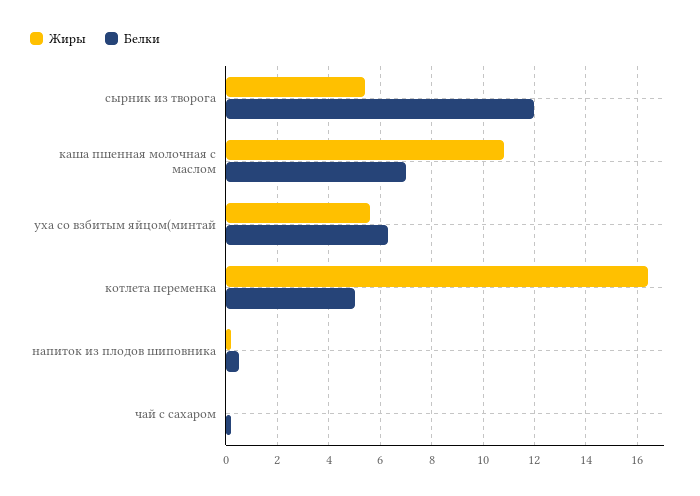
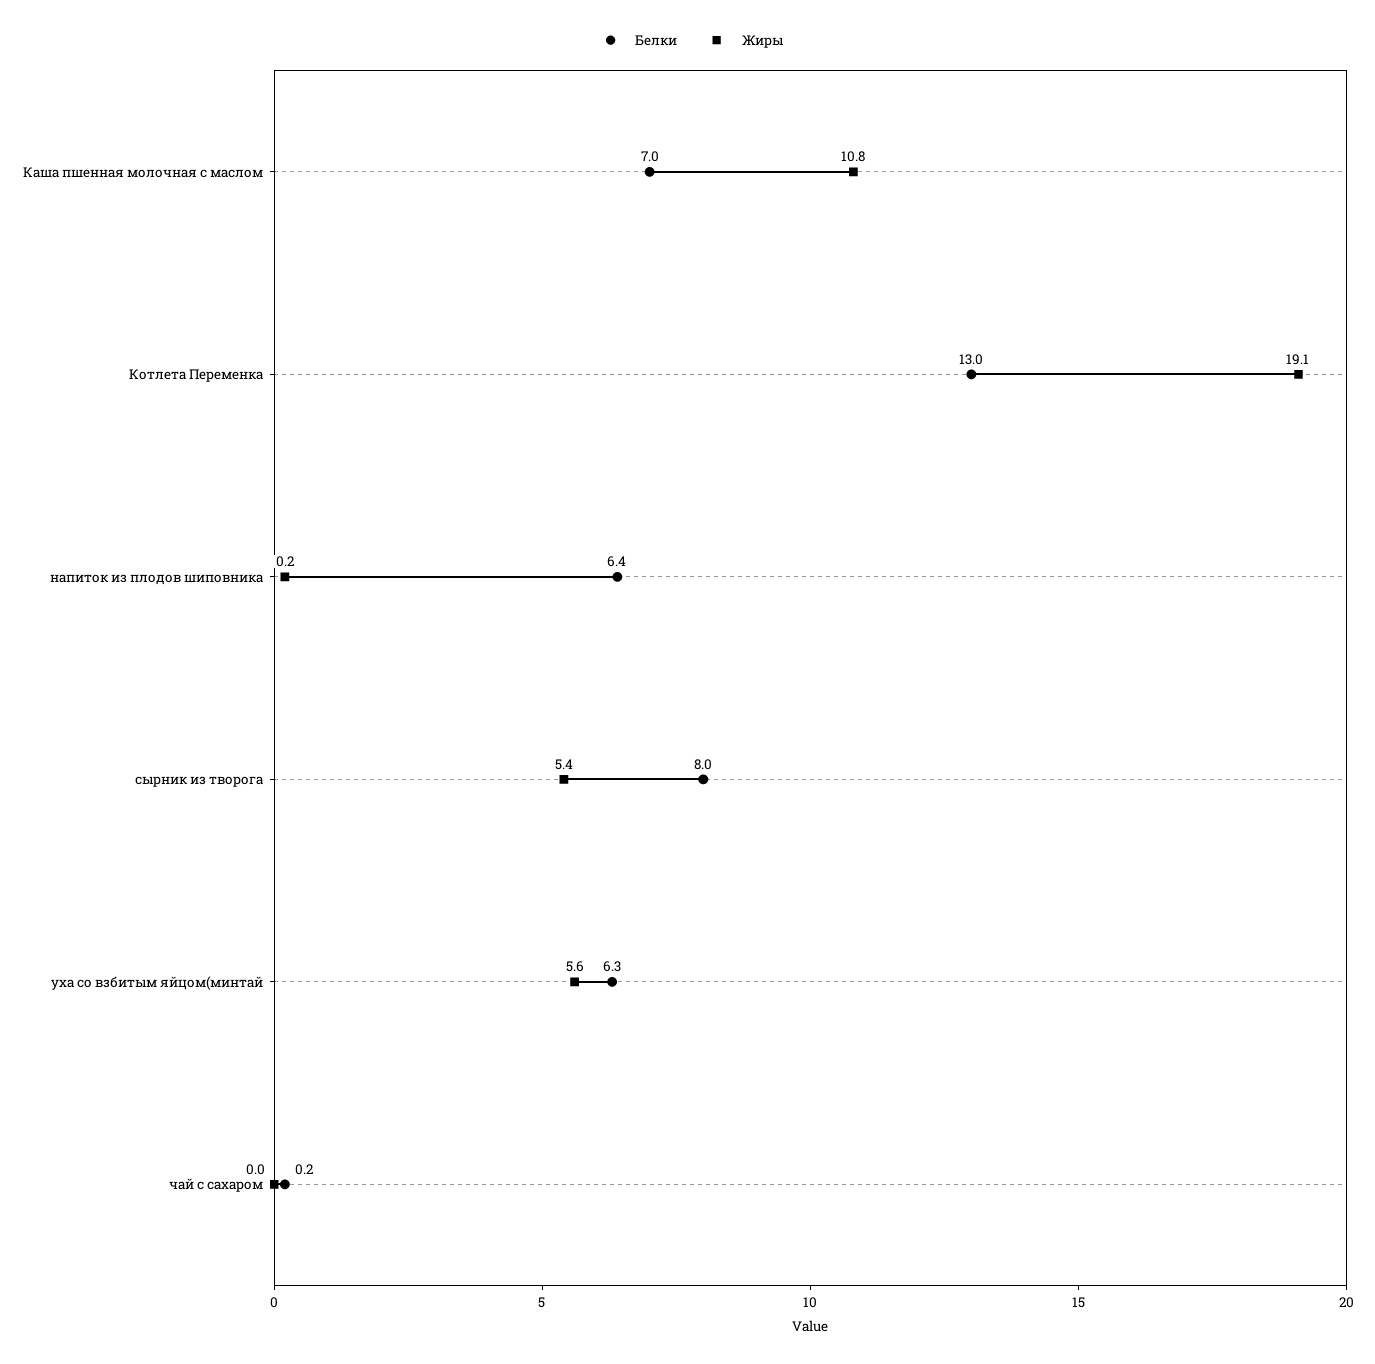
Белки, сырник из творога: 12 -> 8
Жиры, котлета переменка: 16.5 -> 19.1
Белки, котлета переменка: 5 -> 13
Белки, напиток из плодов шиповника: 0.5 -> 6.4

